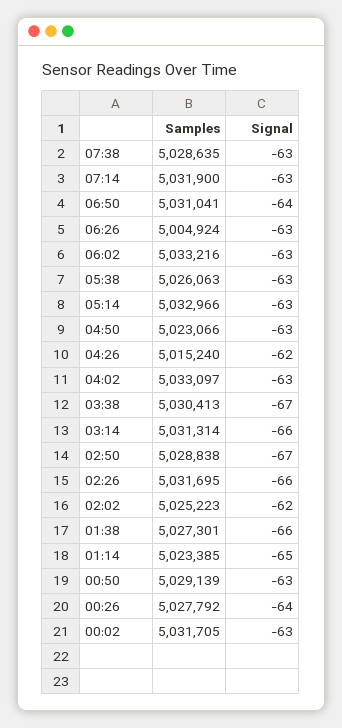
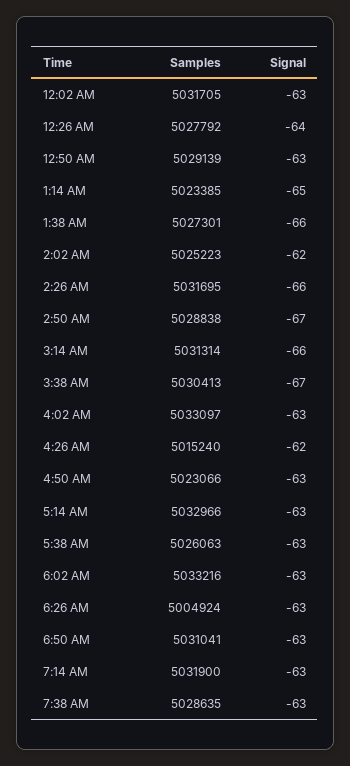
Signal, 06:50: -64 -> -63

